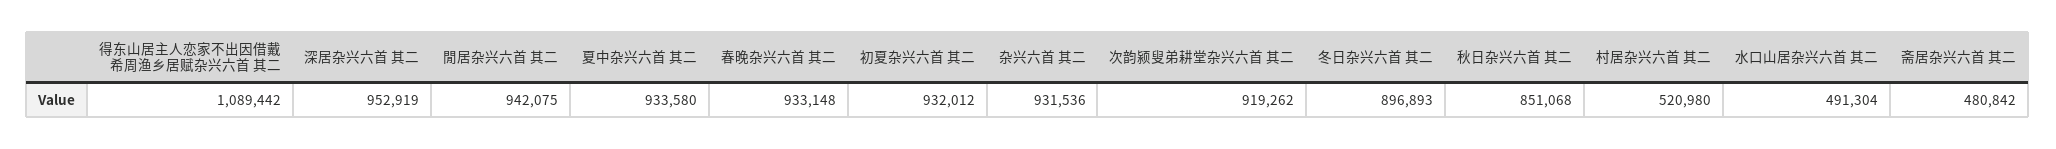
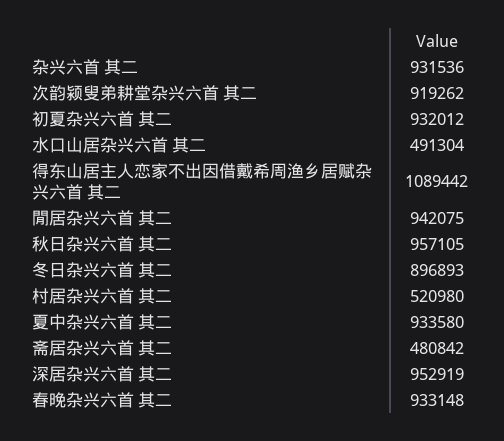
秋日杂兴六首 其二: 851068 -> 957105

